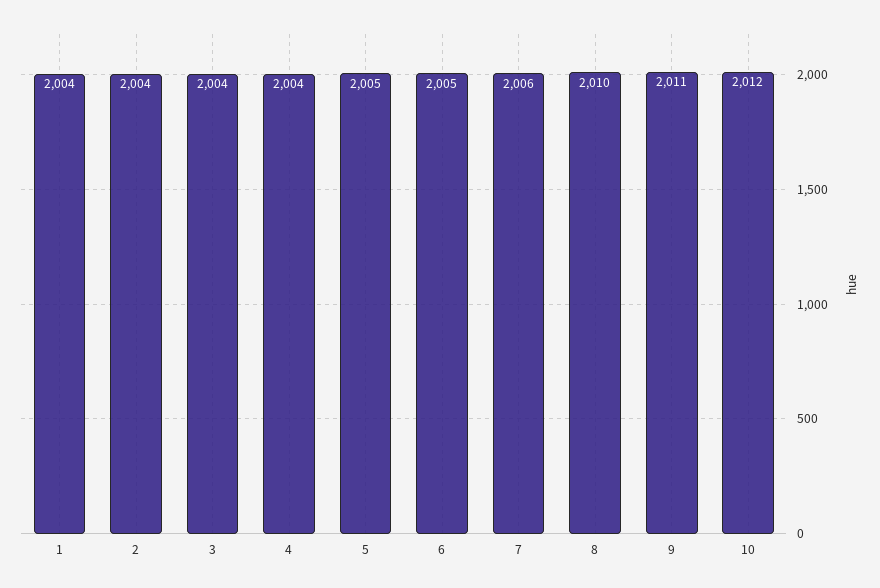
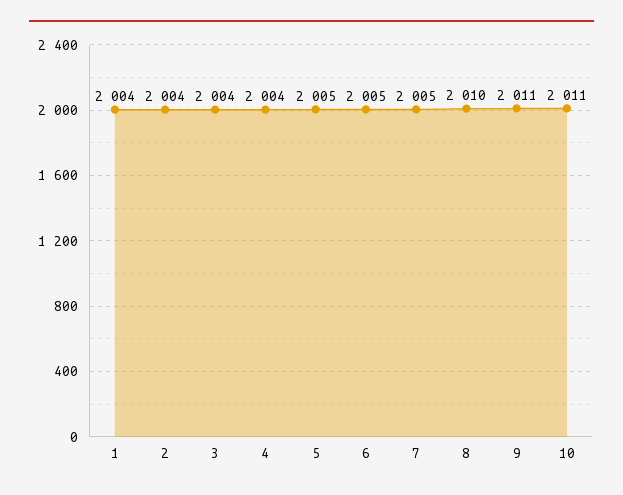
7: 2006 -> 2005
10: 2012 -> 2011

